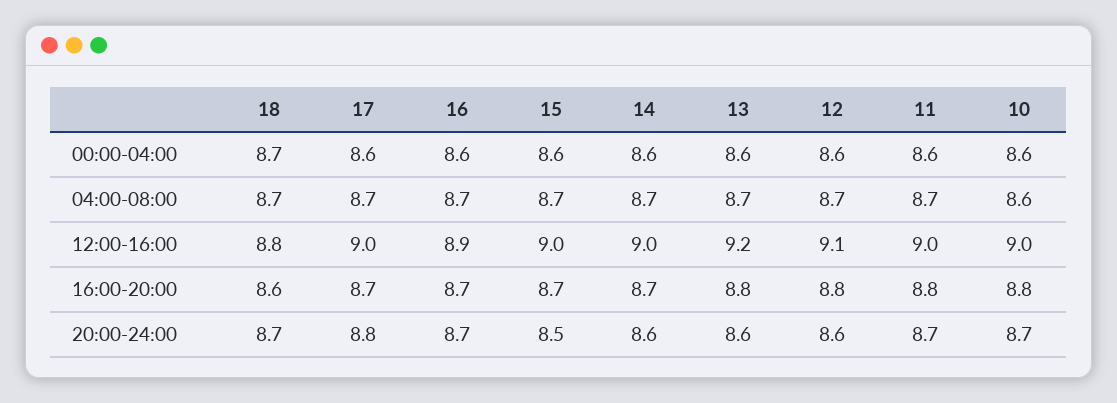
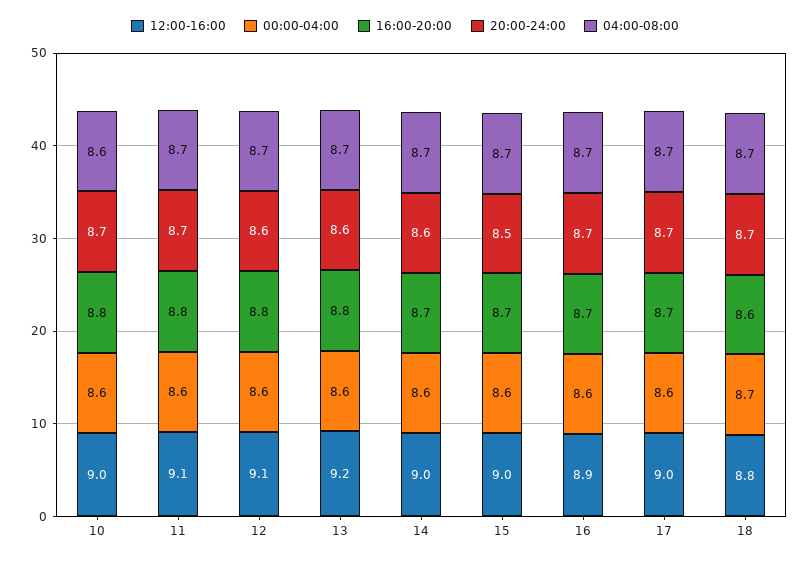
12:00-16:00, 11: 9 -> 9.1
20:00-24:00, 17: 8.8 -> 8.7

